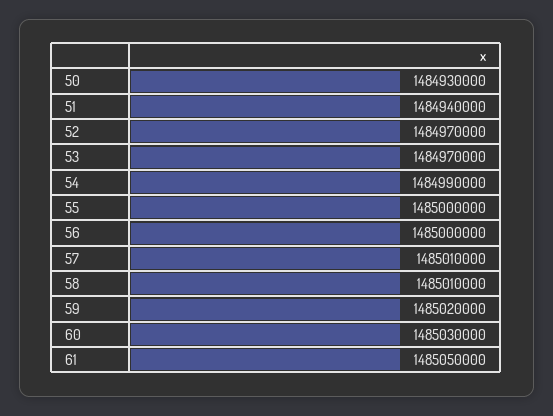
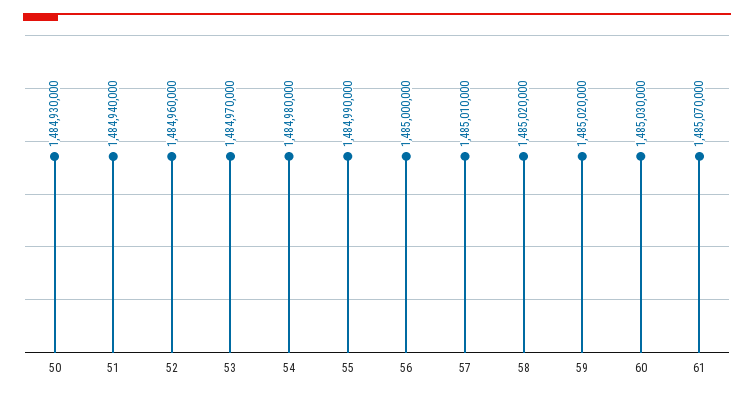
52: 1484970000 -> 1484960000
54: 1484990000 -> 1484980000
55: 1485000000 -> 1484990000
58: 1485010000 -> 1485020000
61: 1485050000 -> 1485070000

